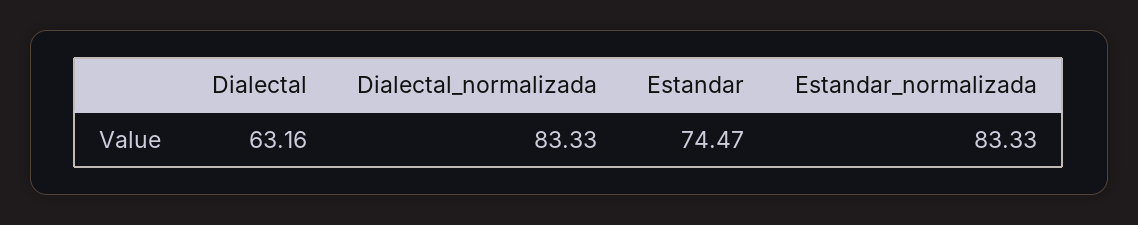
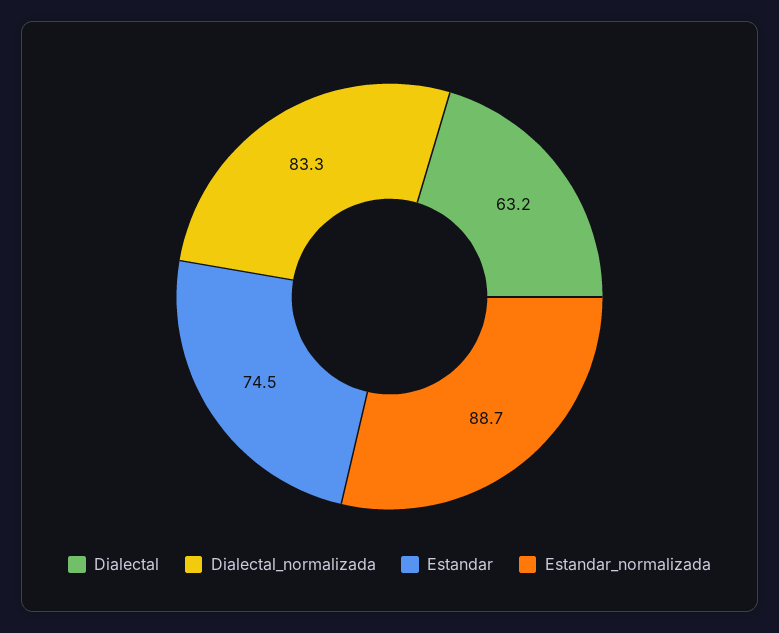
Estandar_normalizada: 83.33 -> 88.7

